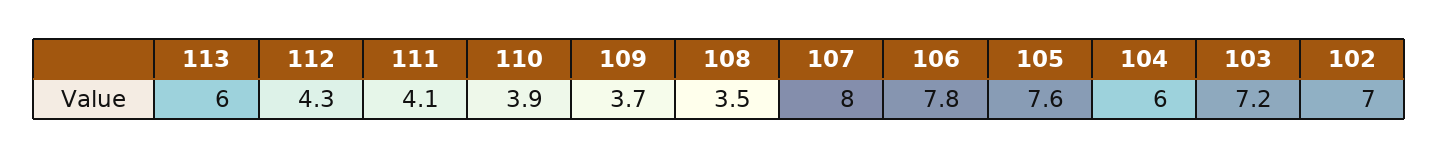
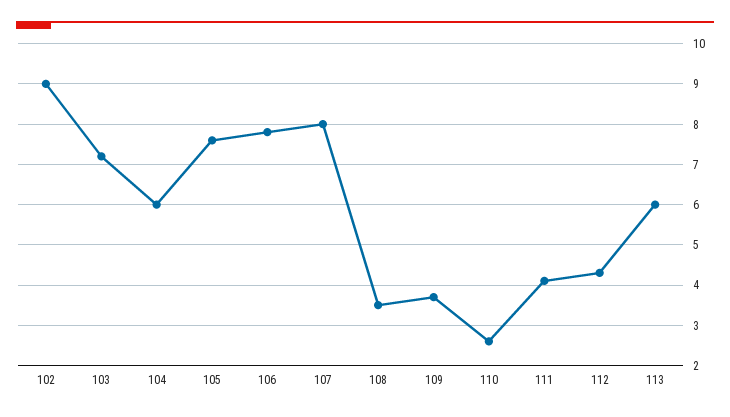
110: 3.9 -> 2.5
102: 7 -> 9

